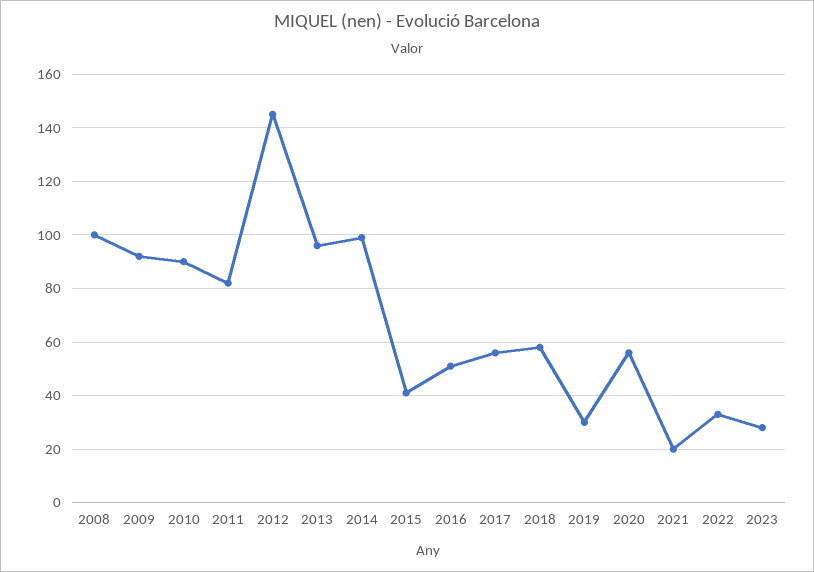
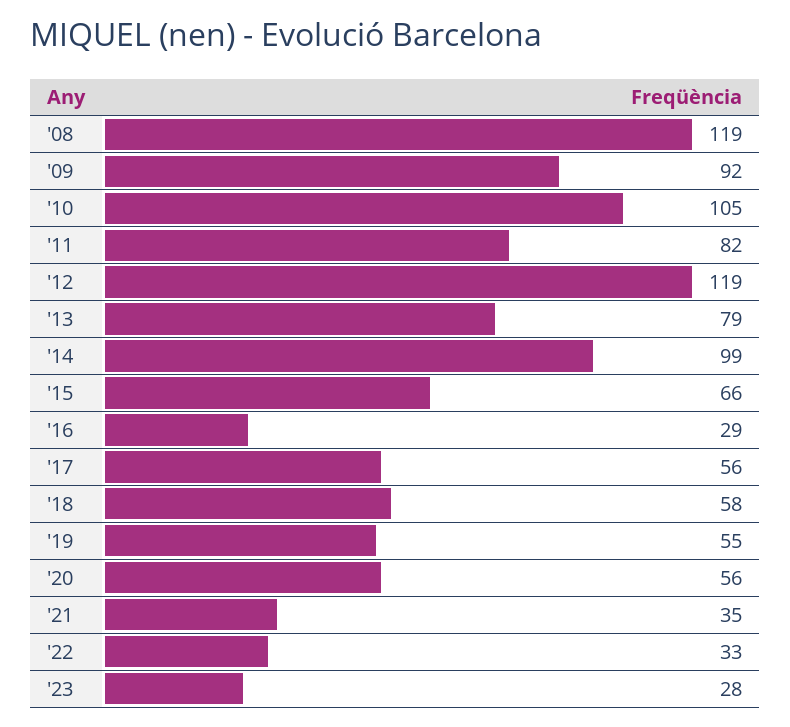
2008: 100 -> 119
2010: 90 -> 105
2012: 145 -> 119
2013: 95 -> 79
2015: 40 -> 66
2016: 50 -> 29
2019: 30 -> 55
2021: 20 -> 35

